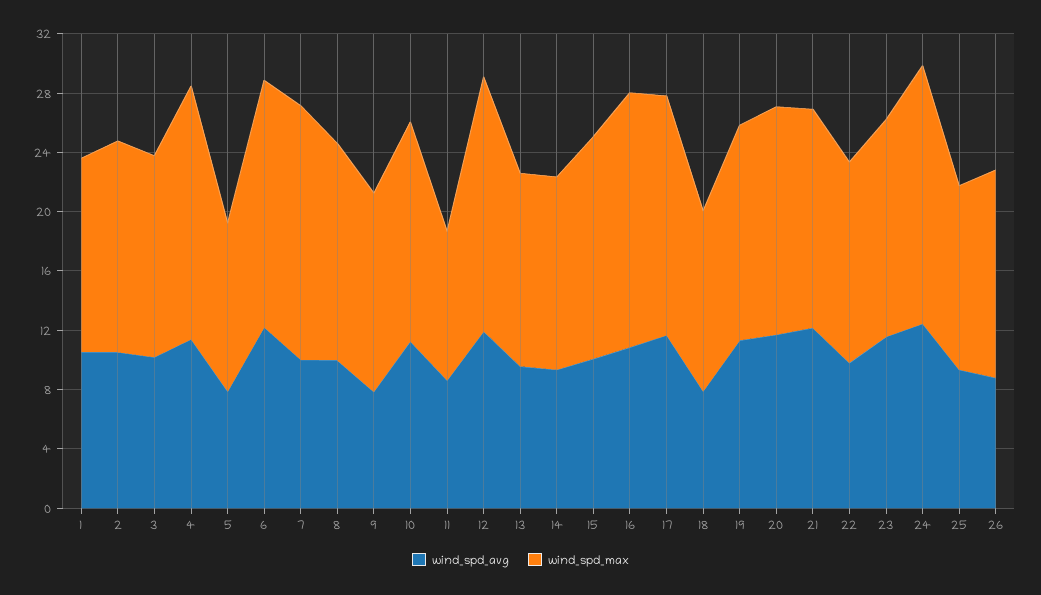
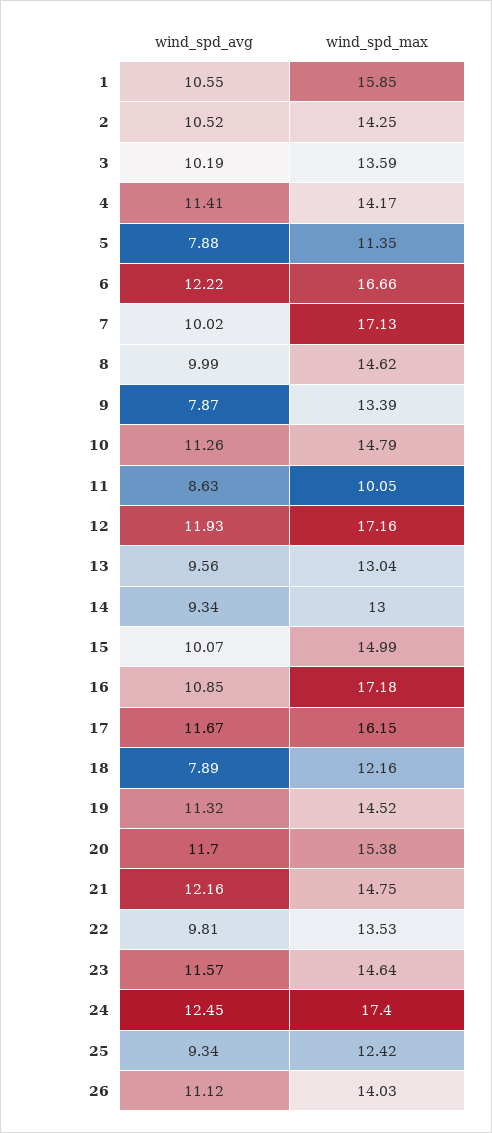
wind_spd_max, 1: 13 -> 15.85
wind_spd_max, 4: 17 -> 14.17
wind_spd_avg, 26: 9 -> 11.12

